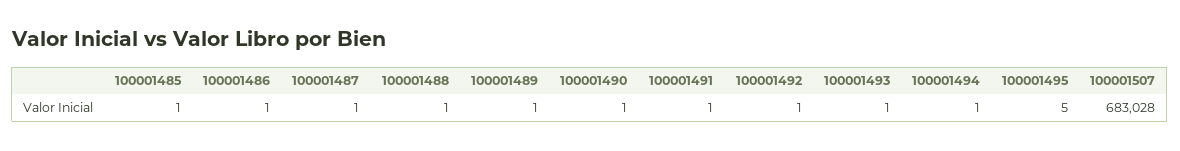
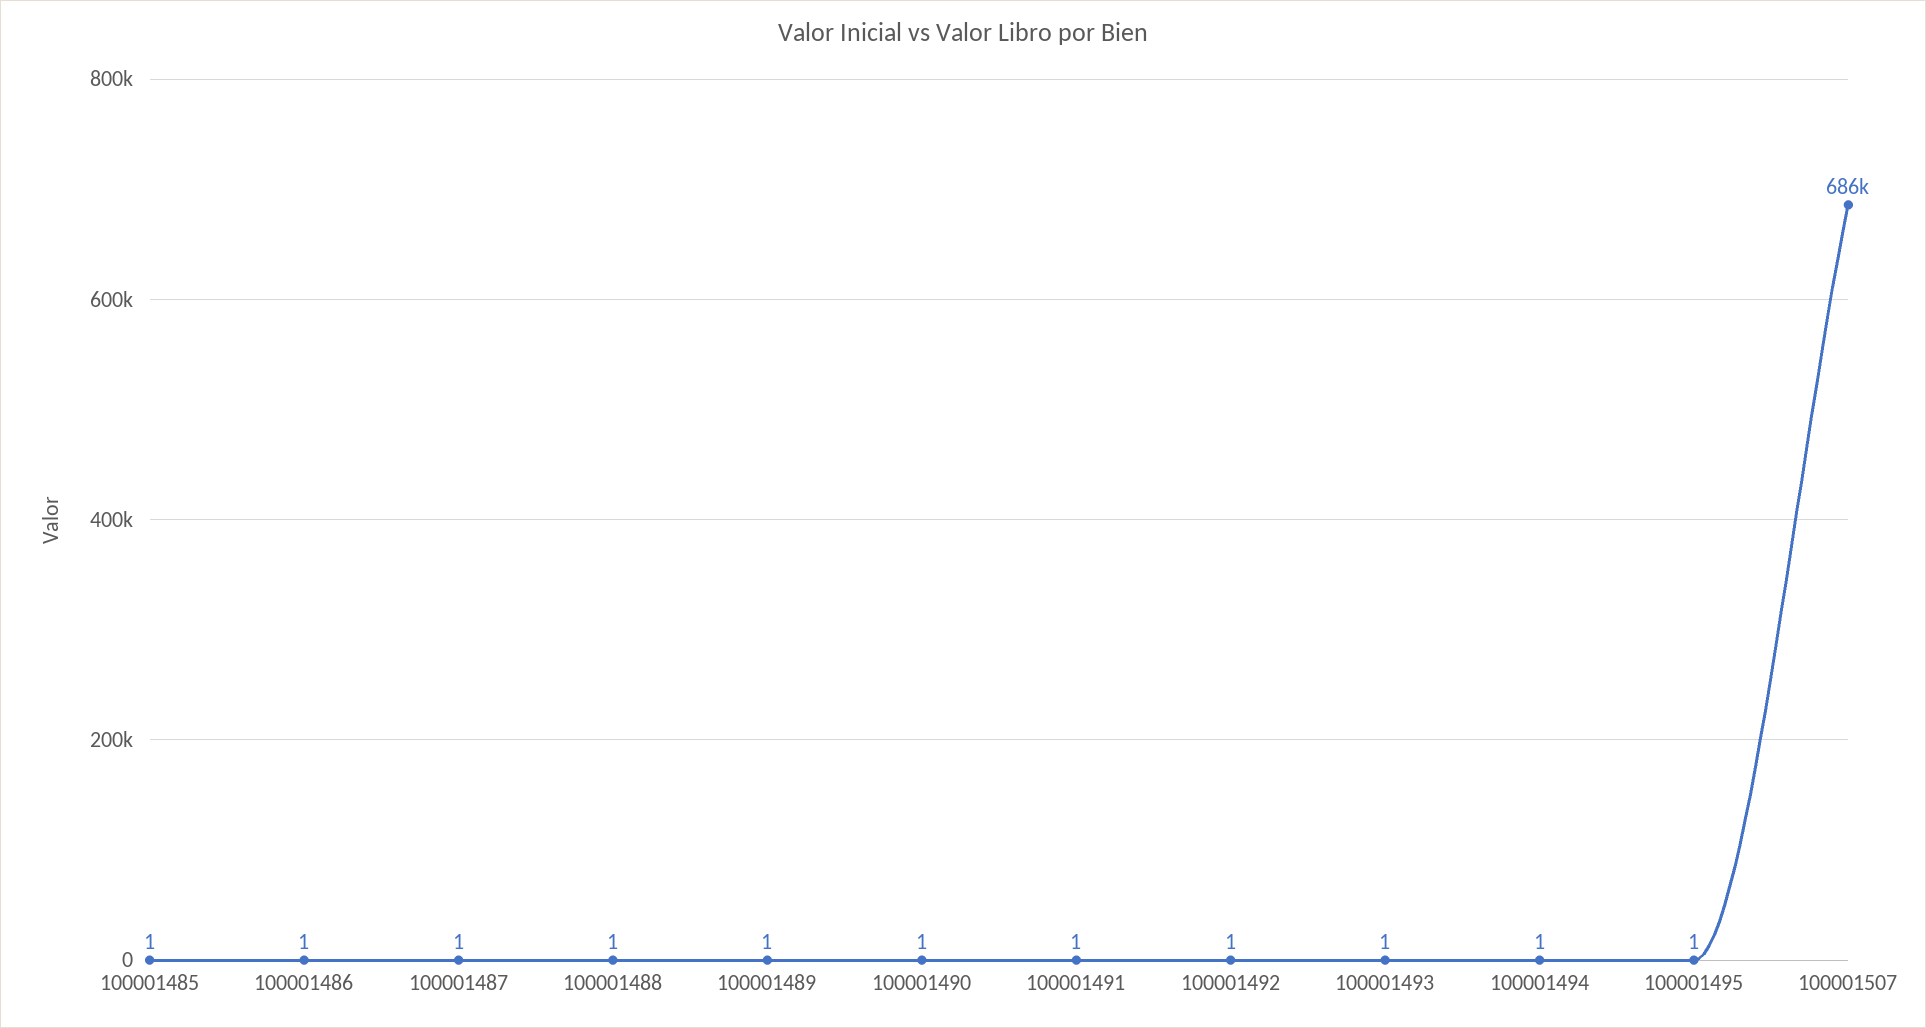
100001495: 5 -> 1
100001507: 683028 -> 686000

